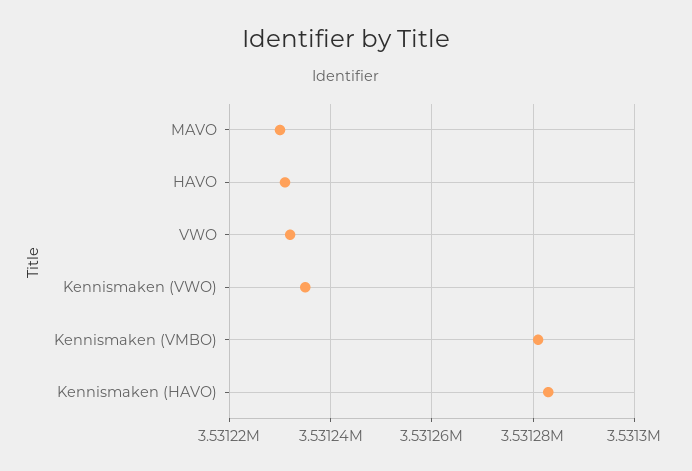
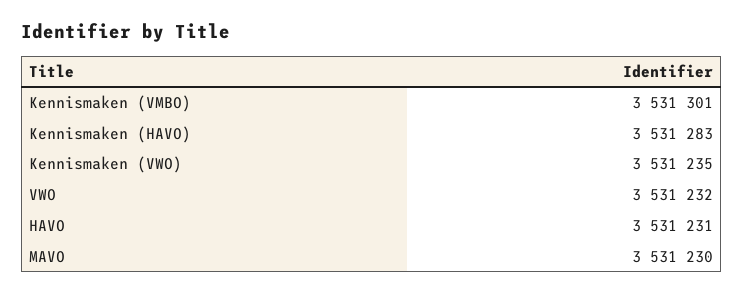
Kennismaken (VMBO): 3531280 -> 3531301

